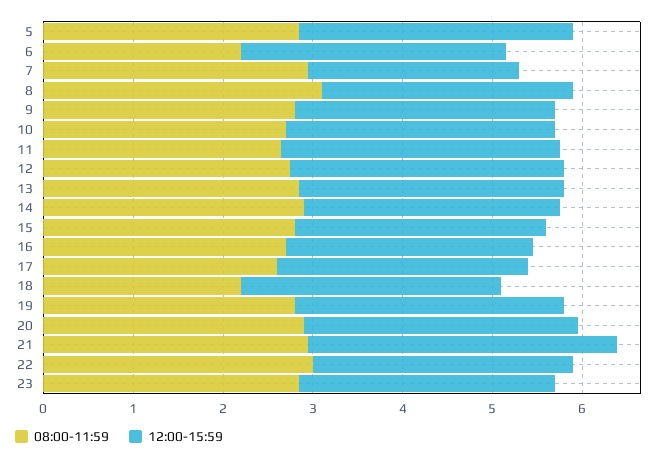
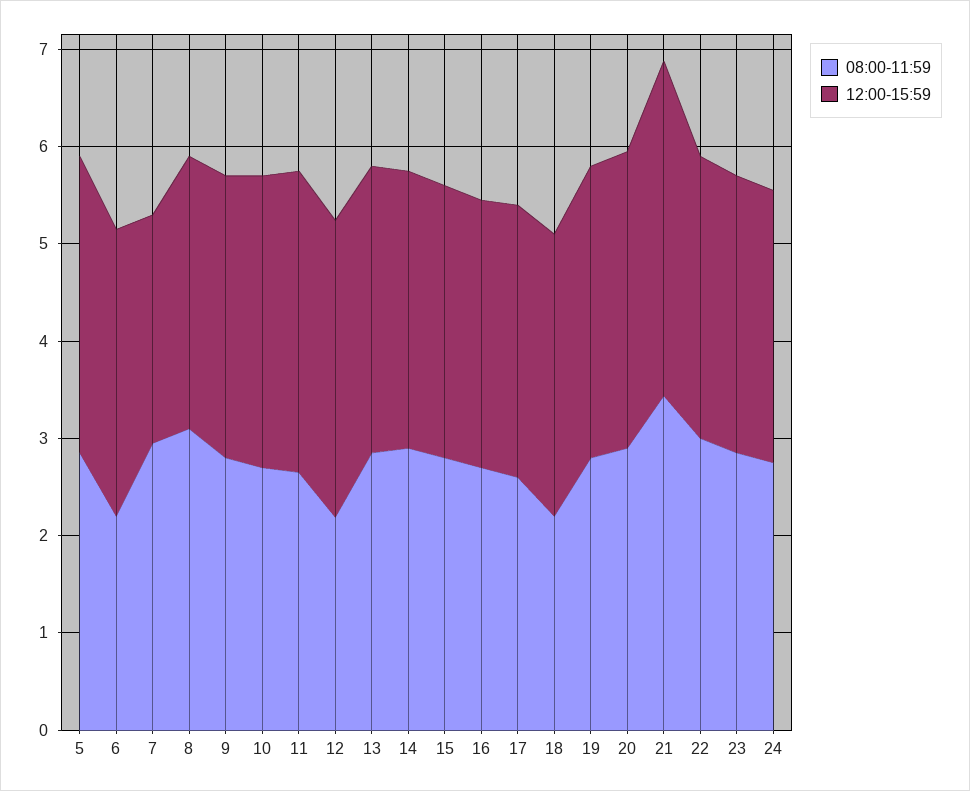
08:00-11:59, 12: 2.8 -> 2.2
08:00-11:59, 21: 3 -> 3.4
08:00-11:59, 24: none -> 2.8
12:00-15:59, 24: none -> 2.8

